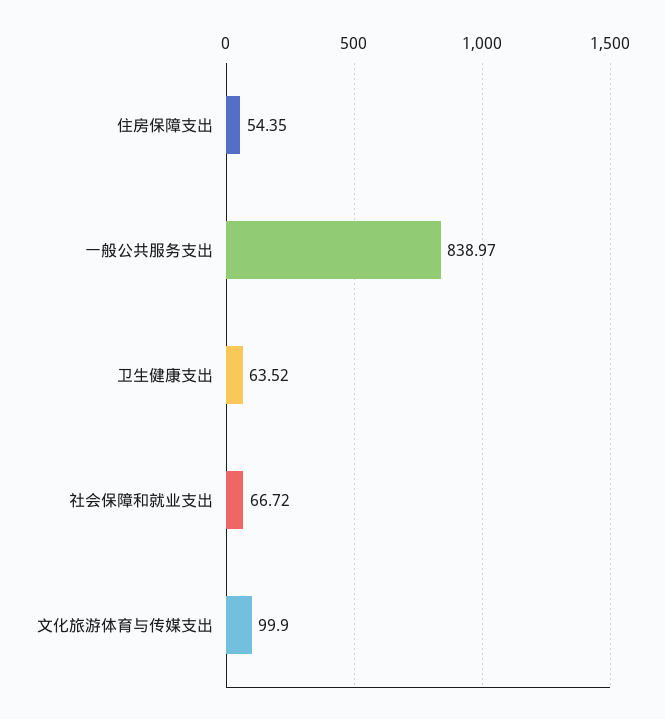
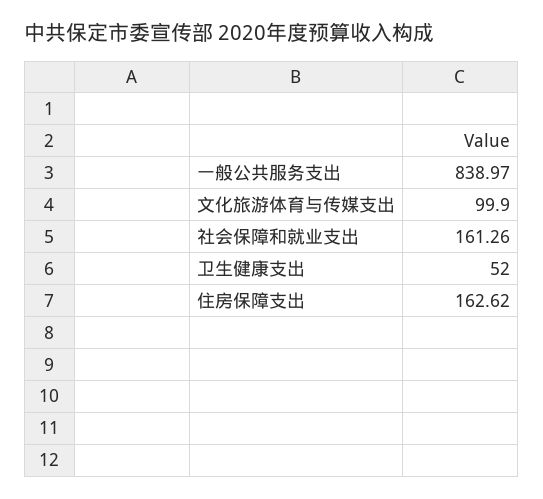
住房保障支出: 54.35 -> 162.62
卫生健康支出: 63.52 -> 52
社会保障和就业支出: 66.72 -> 161.26

